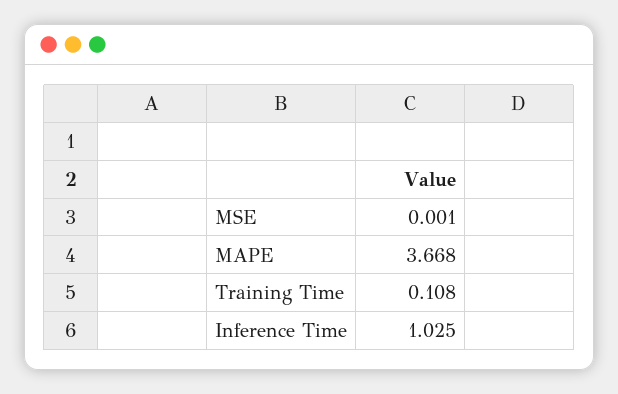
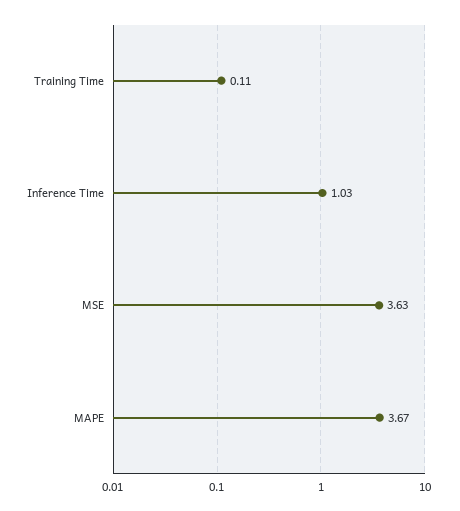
MSE: 0.001 -> 3.63

